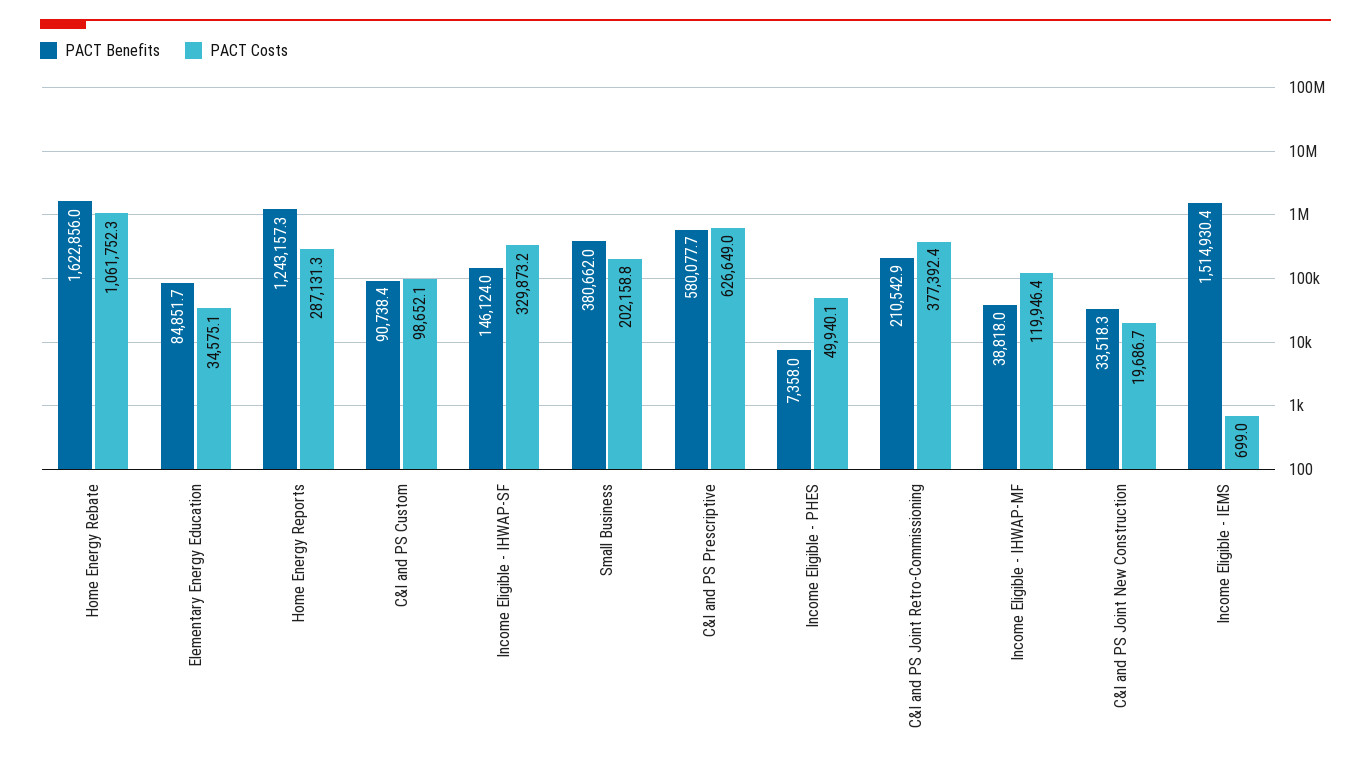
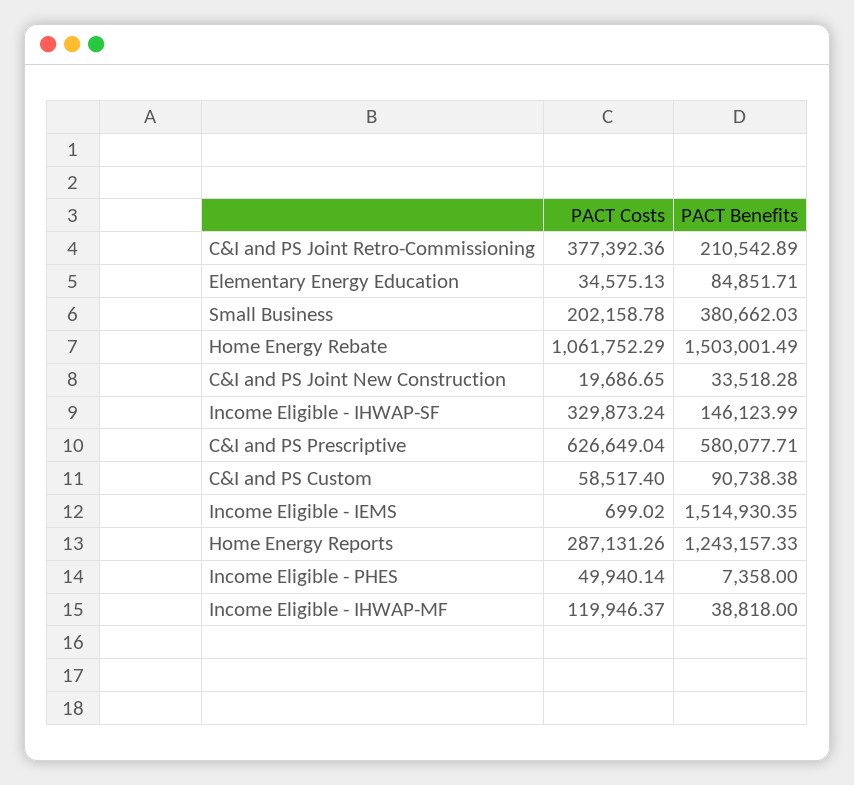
PACT Benefits, Home Energy Rebate: 1622856 -> 1503001.49
PACT Costs, C&I and PS Custom: 98652.1 -> 58517.4

